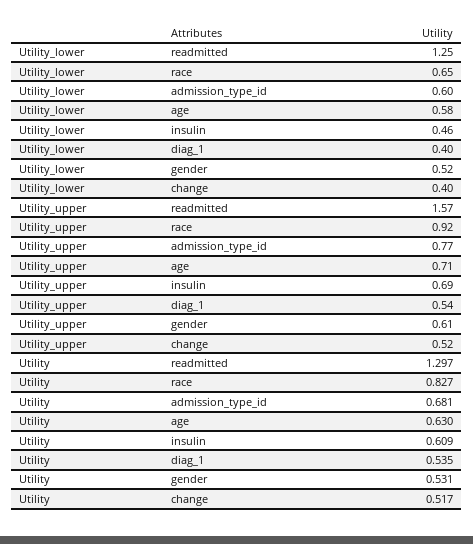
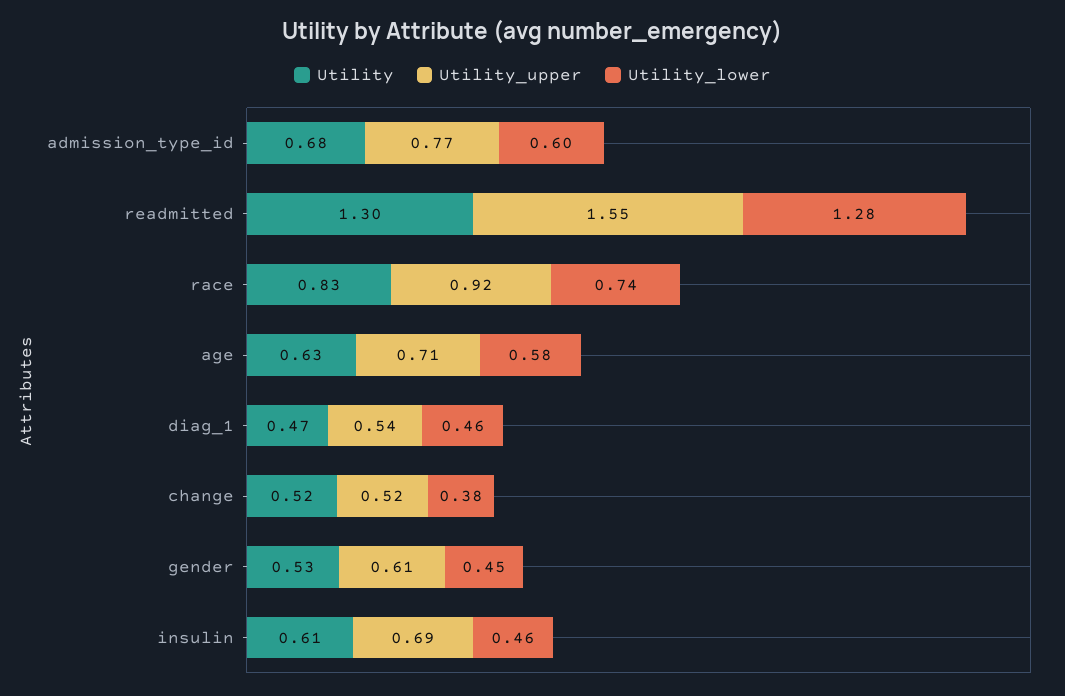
Utility_lower, readmitted: 1.25 -> 1.28
Utility_lower, race: 0.65 -> 0.74
Utility_lower, diag_1: 0.4 -> 0.46
Utility_lower, gender: 0.52 -> 0.45
Utility_lower, change: 0.4 -> 0.38
Utility_upper, readmitted: 1.57 -> 1.55
Utility, diag_1: 0.535 -> 0.47

